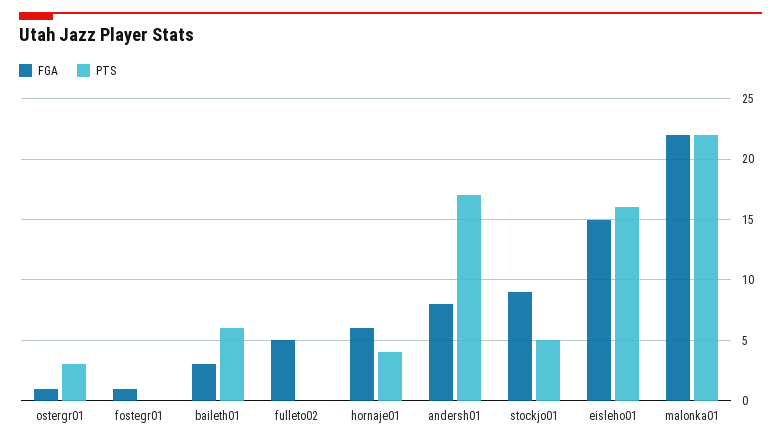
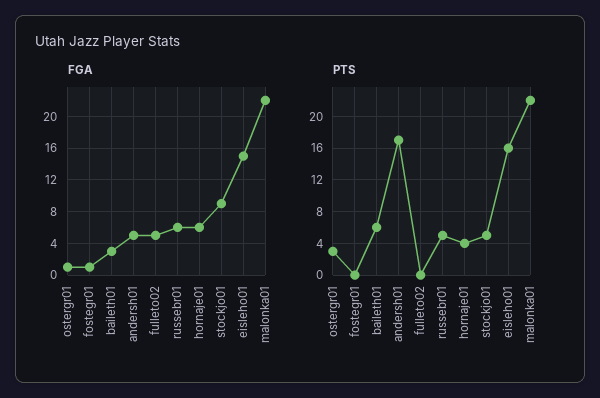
FGA, andersh01: 8 -> 5
FGA, russebr01: none -> 6
PTS, russebr01: none -> 5

